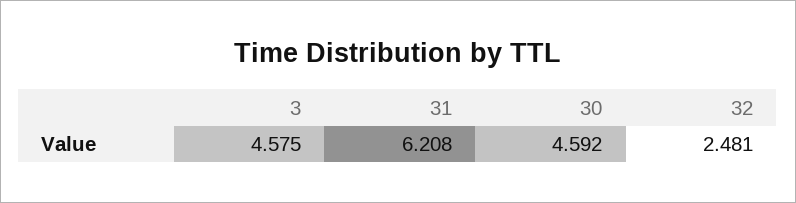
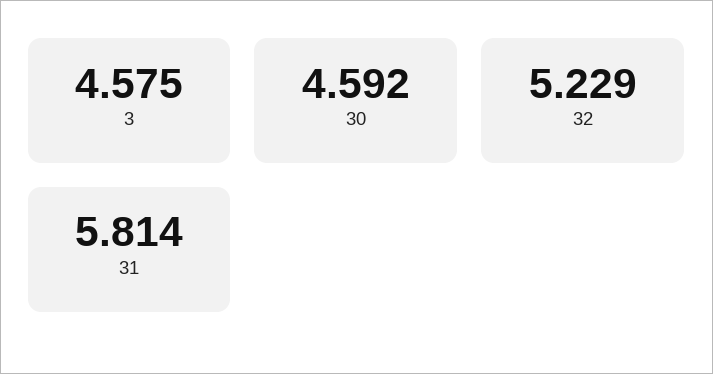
31: 6.208 -> 5.814
32: 2.481 -> 5.229

